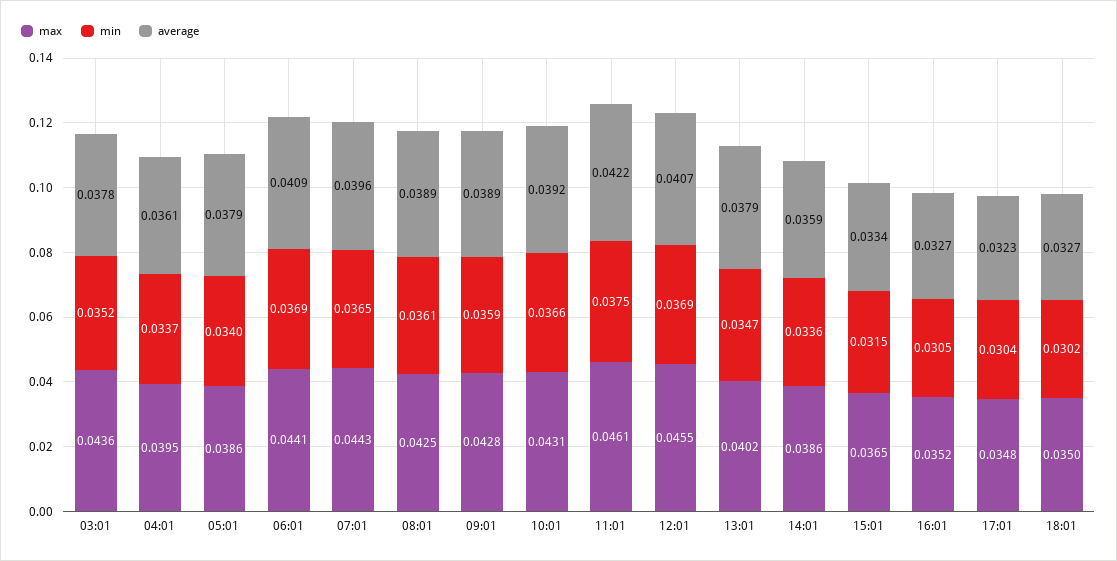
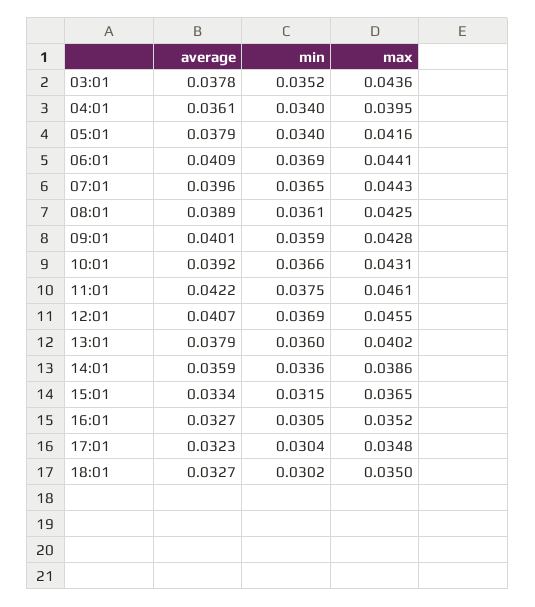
min, 04:01: 0.0337 -> 0.034
max, 05:01: 0.0386 -> 0.0416
average, 09:01: 0.0389 -> 0.0401
min, 13:01: 0.0347 -> 0.036

